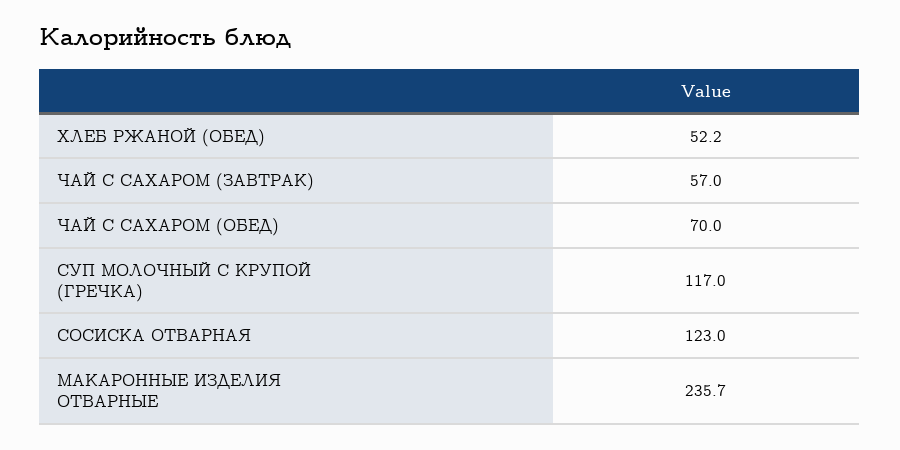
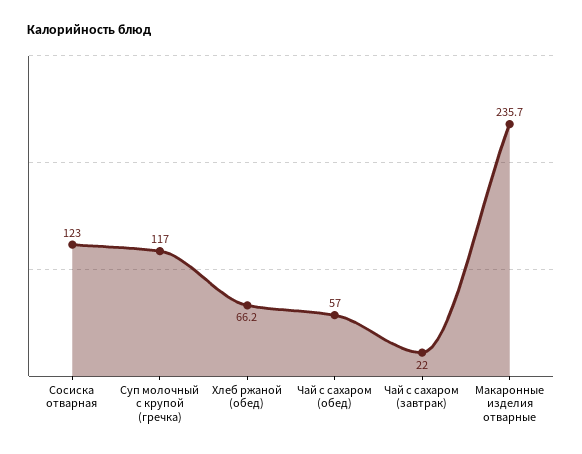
ХЛЕБ РЖАНОЙ (ОБЕД): 52.2 -> 66.2
ЧАЙ С САХАРОМ (ЗАВТРАК): 57 -> 22
ЧАЙ С САХАРОМ (ОБЕД): 70 -> 57

